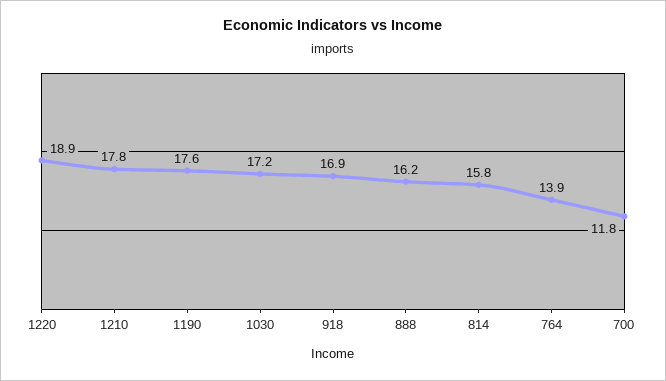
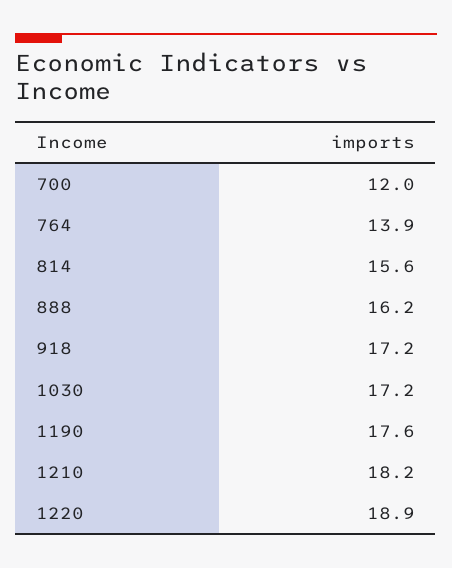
1210: 17.8 -> 18.2
918: 16.9 -> 17.2
814: 15.8 -> 15.6
700: 11.8 -> 12

